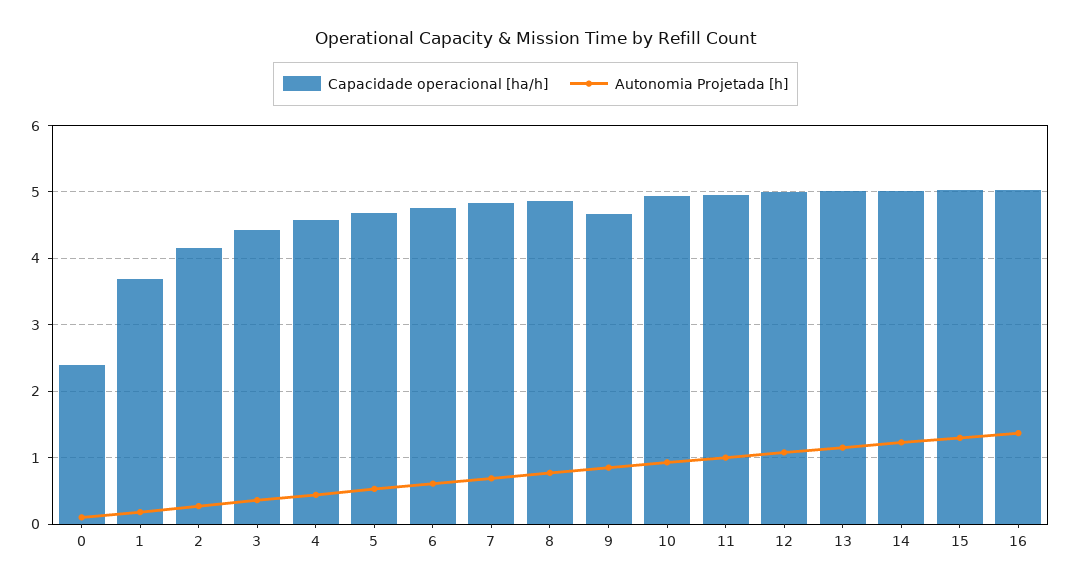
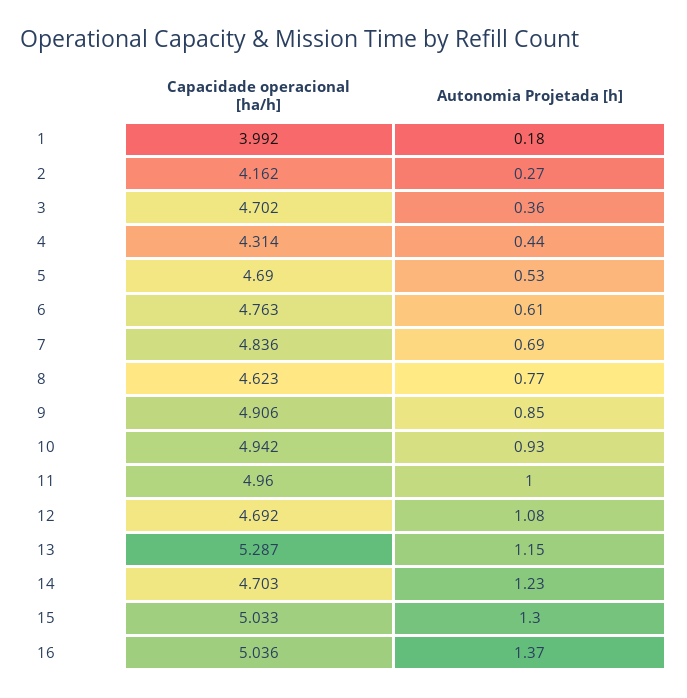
Capacidade operacional [ha/h], 0: 2.4 -> none
Autonomia Projetada [h], 0: 0.1 -> none
Capacidade operacional [ha/h], 1: 3.7 -> 3.992
Capacidade operacional [ha/h], 3: 4.4 -> 4.702
Capacidade operacional [ha/h], 4: 4.6 -> 4.314
Capacidade operacional [ha/h], 8: 4.9 -> 4.623
Capacidade operacional [ha/h], 9: 4.7 -> 4.906
Capacidade operacional [ha/h], 12: 5 -> 4.692
Capacidade operacional [ha/h], 13: 5 -> 5.287
Capacidade operacional [ha/h], 14: 5 -> 4.703

